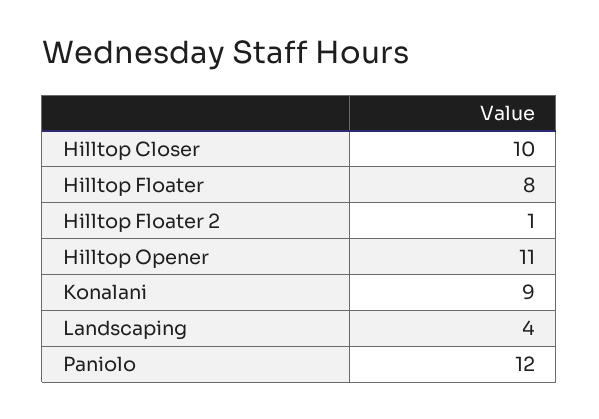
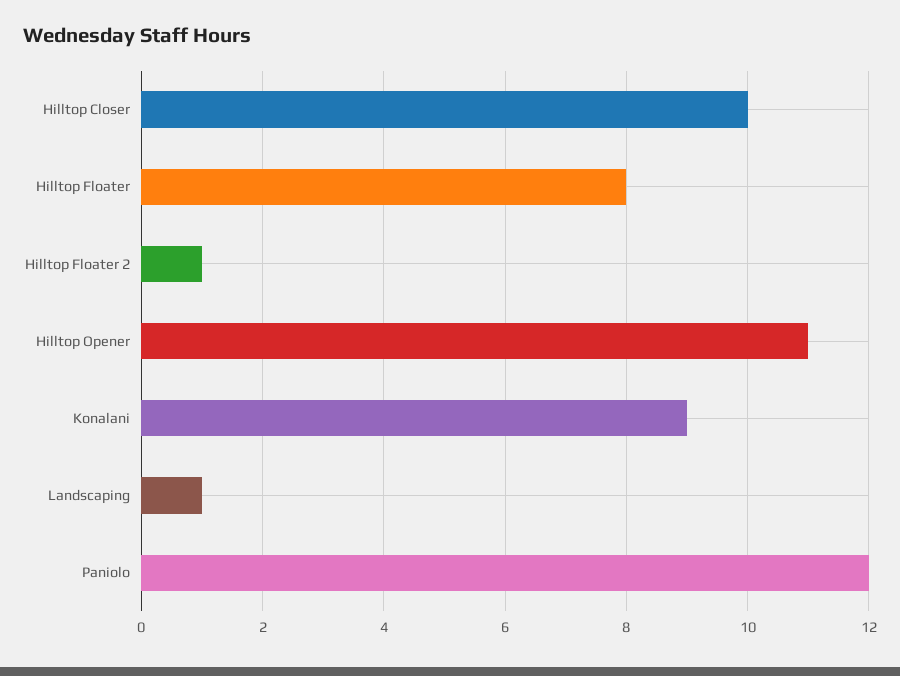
Landscaping: 4 -> 1

